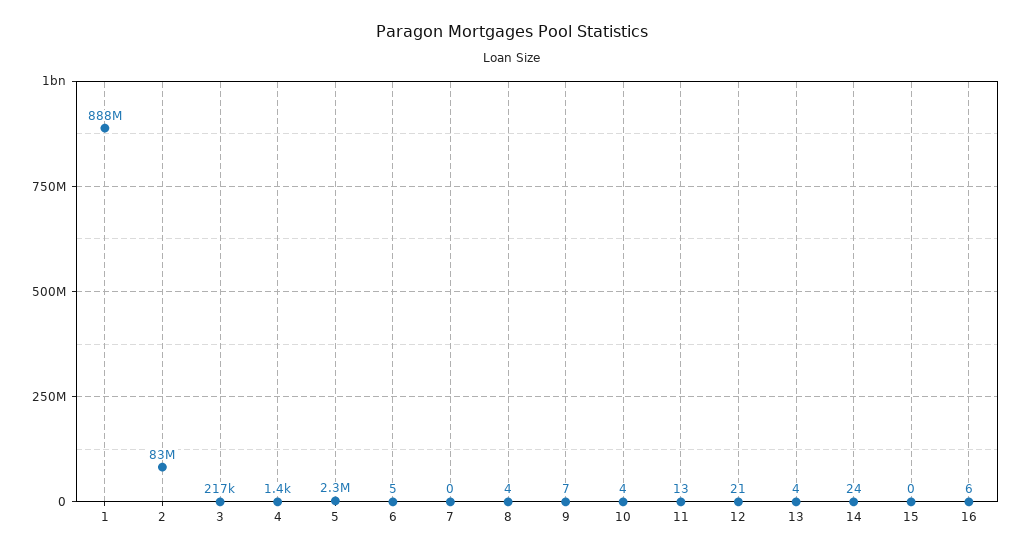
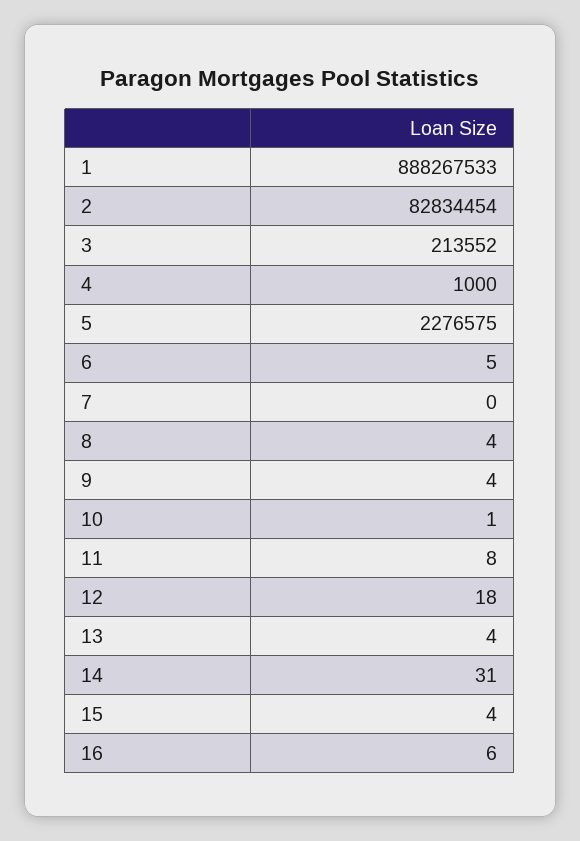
3: 217000 -> 213552
4: 1400 -> 1000
9: 7 -> 4
10: 4 -> 1
11: 13 -> 8
12: 21 -> 18
14: 24 -> 31
15: 0 -> 4

